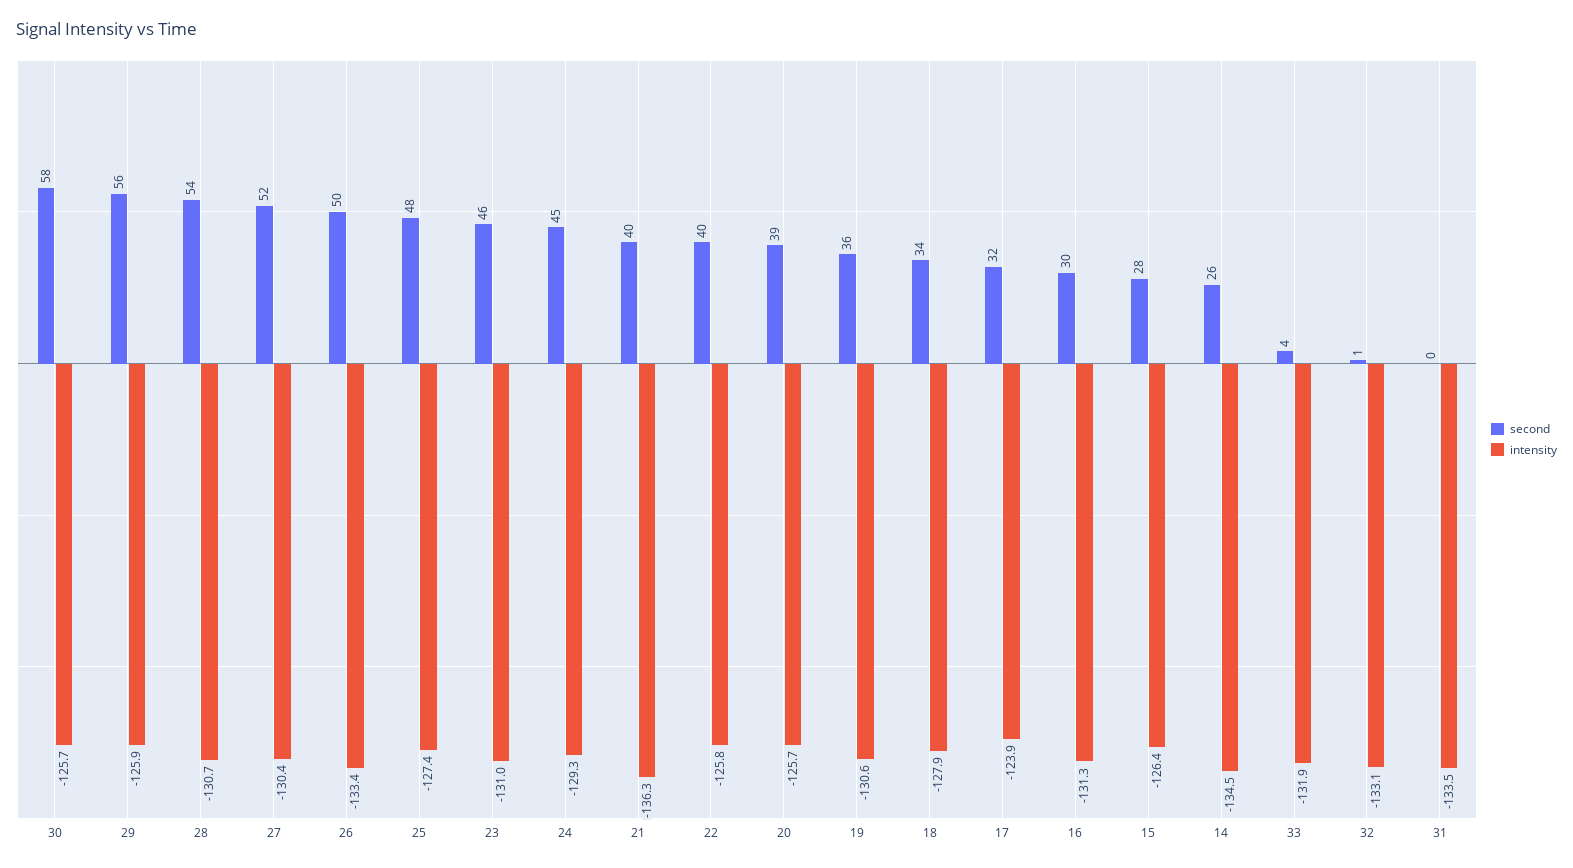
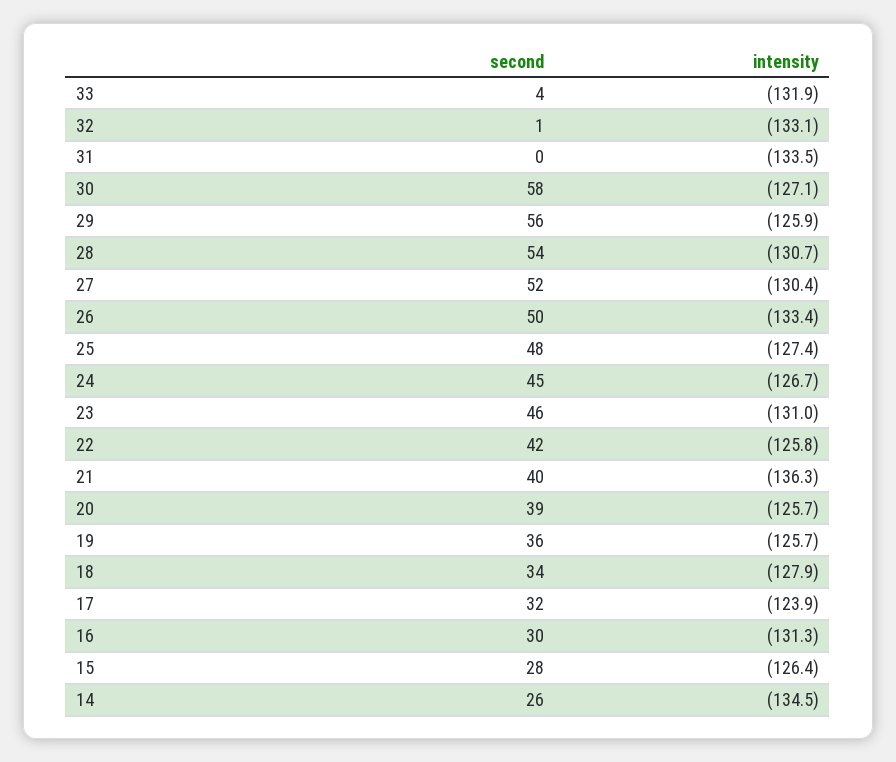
intensity, 30: -125.7 -> -127.1
intensity, 24: -129.3 -> -126.7
second, 22: 40 -> 42
intensity, 19: -130.6 -> -125.7

